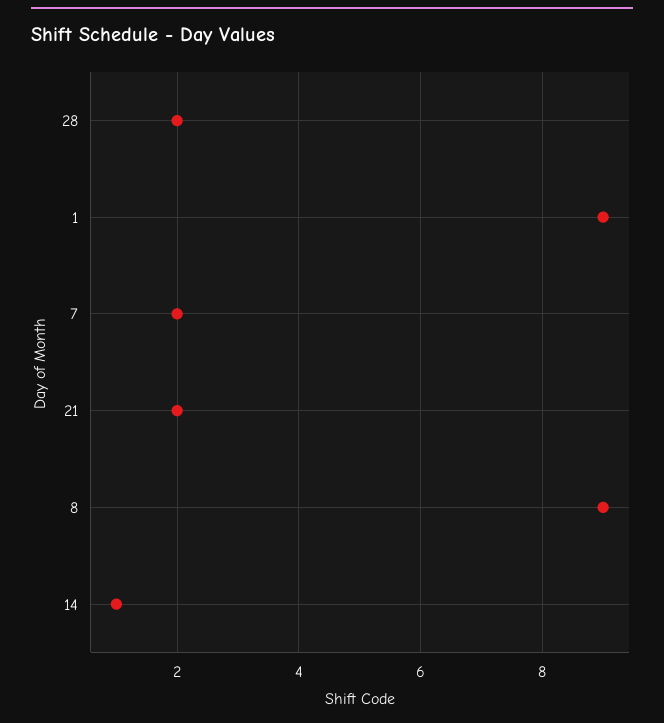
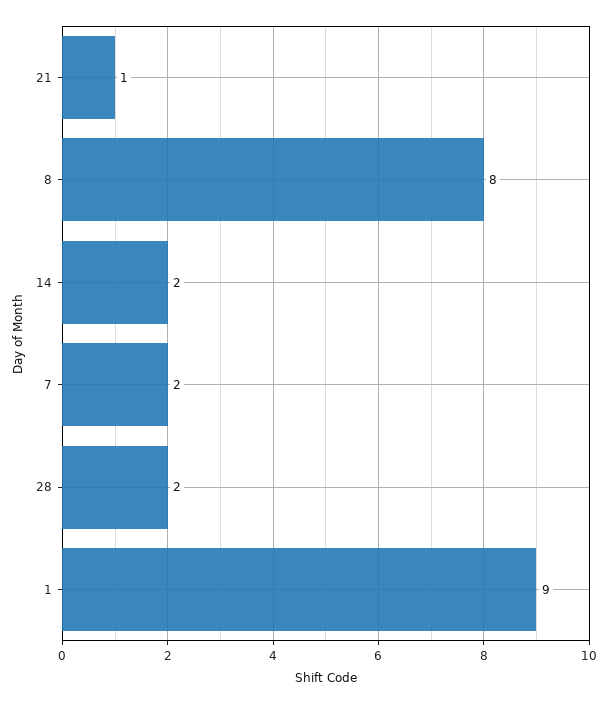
21: 2 -> 1
8: 9 -> 8
14: 1 -> 2

